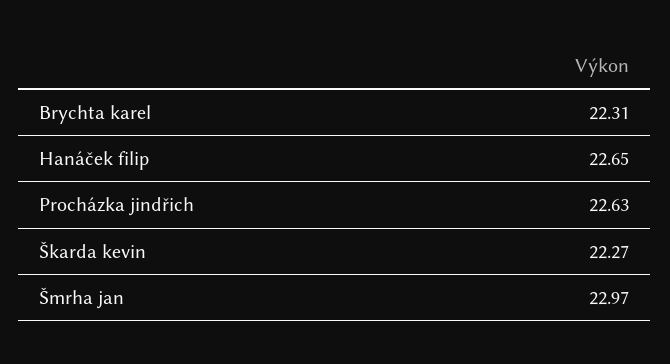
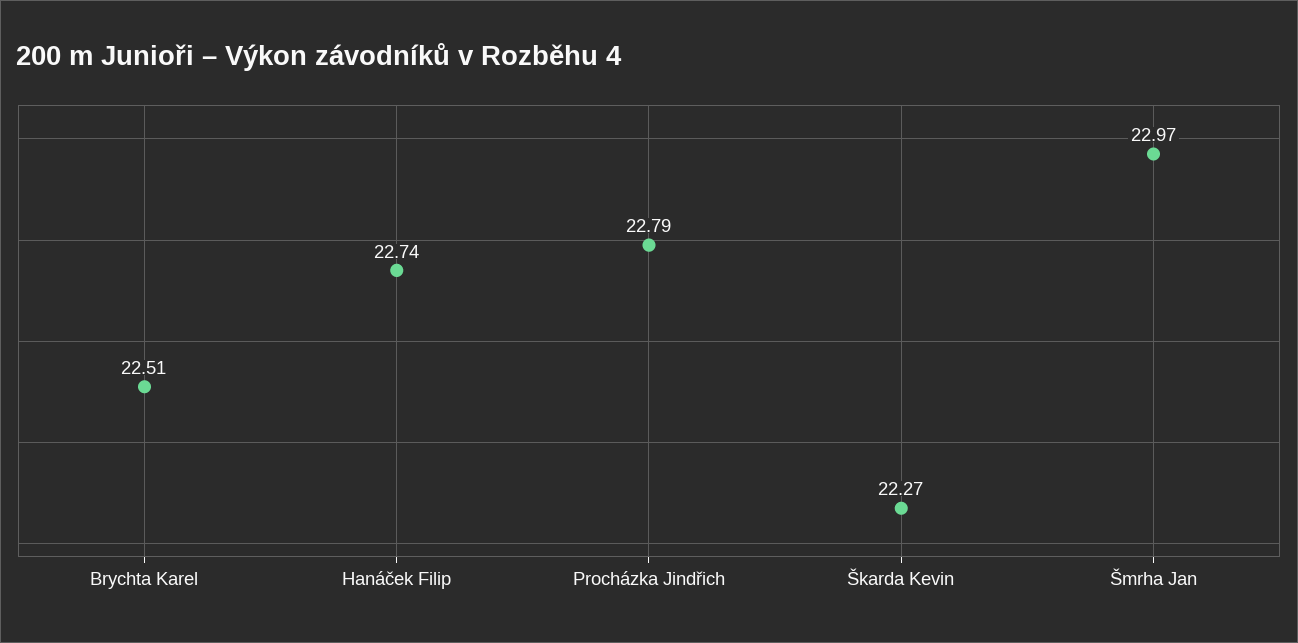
Brychta karel: 22.31 -> 22.51
Hanáček filip: 22.65 -> 22.74
Procházka jindřich: 22.63 -> 22.79

